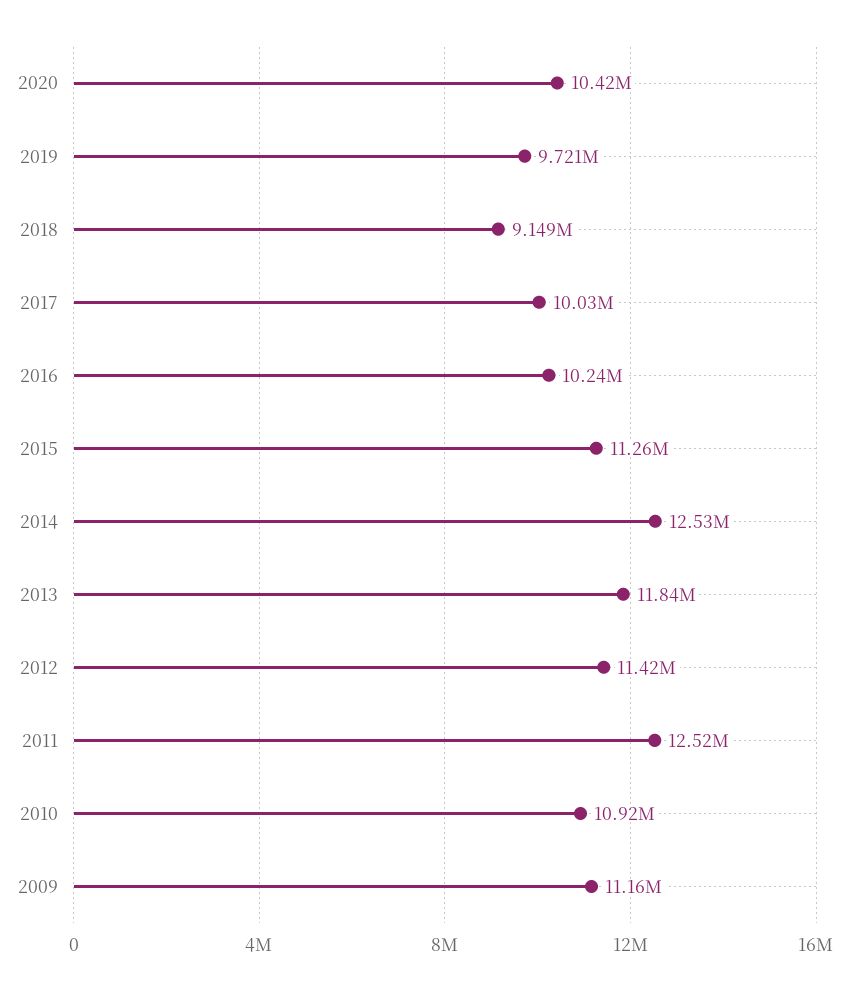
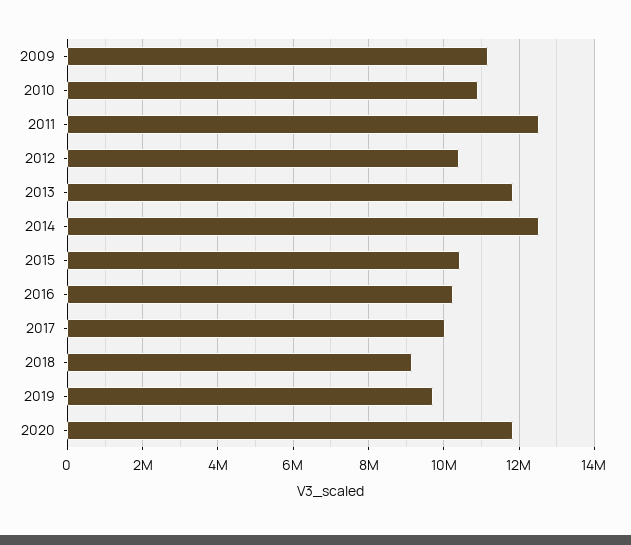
2020: 10420000 -> 11800000
2015: 11260000 -> 10400000
2012: 11420000 -> 10400000

